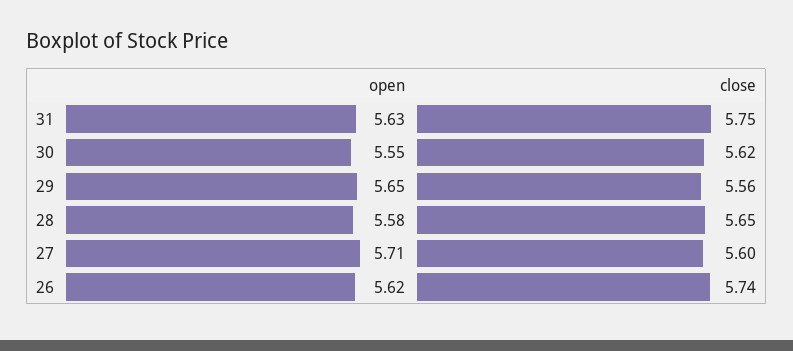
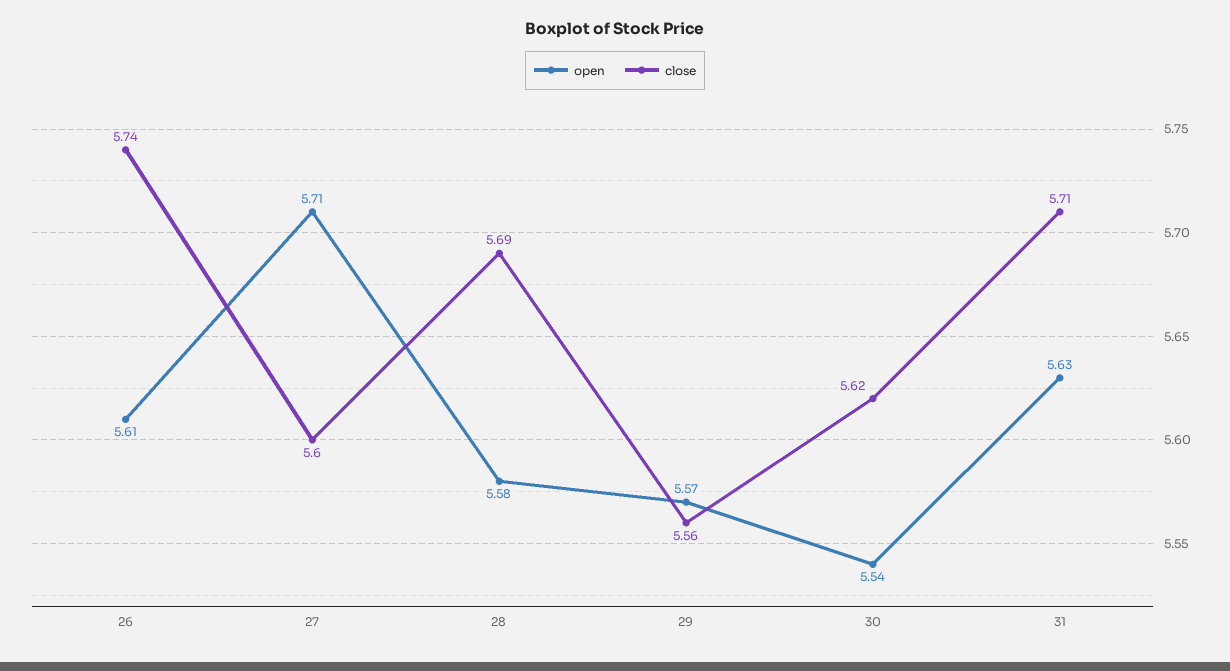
close, 31: 5.75 -> 5.71
open, 30: 5.55 -> 5.54
open, 29: 5.65 -> 5.57
close, 28: 5.65 -> 5.69
open, 26: 5.62 -> 5.61

